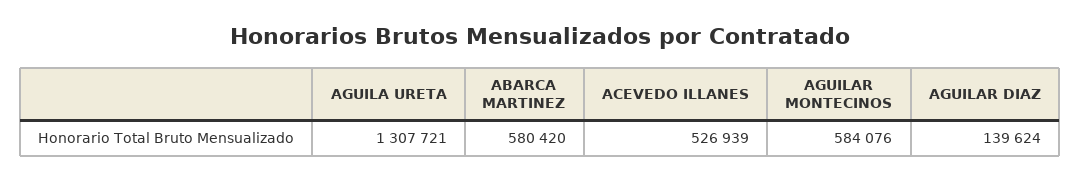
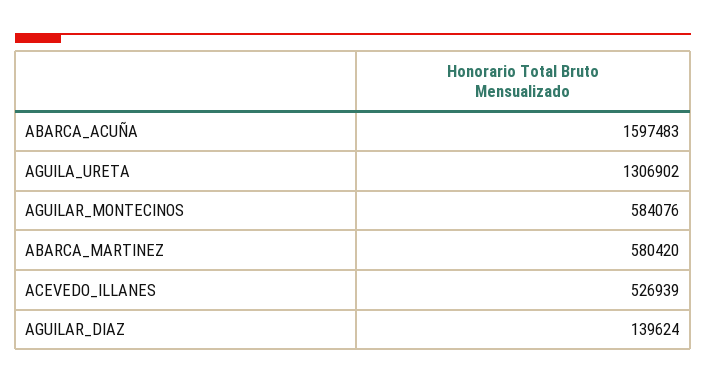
AGUILA URETA: 1307721 -> 1306902
ABARCA_ACUÑA: none -> 1597483

